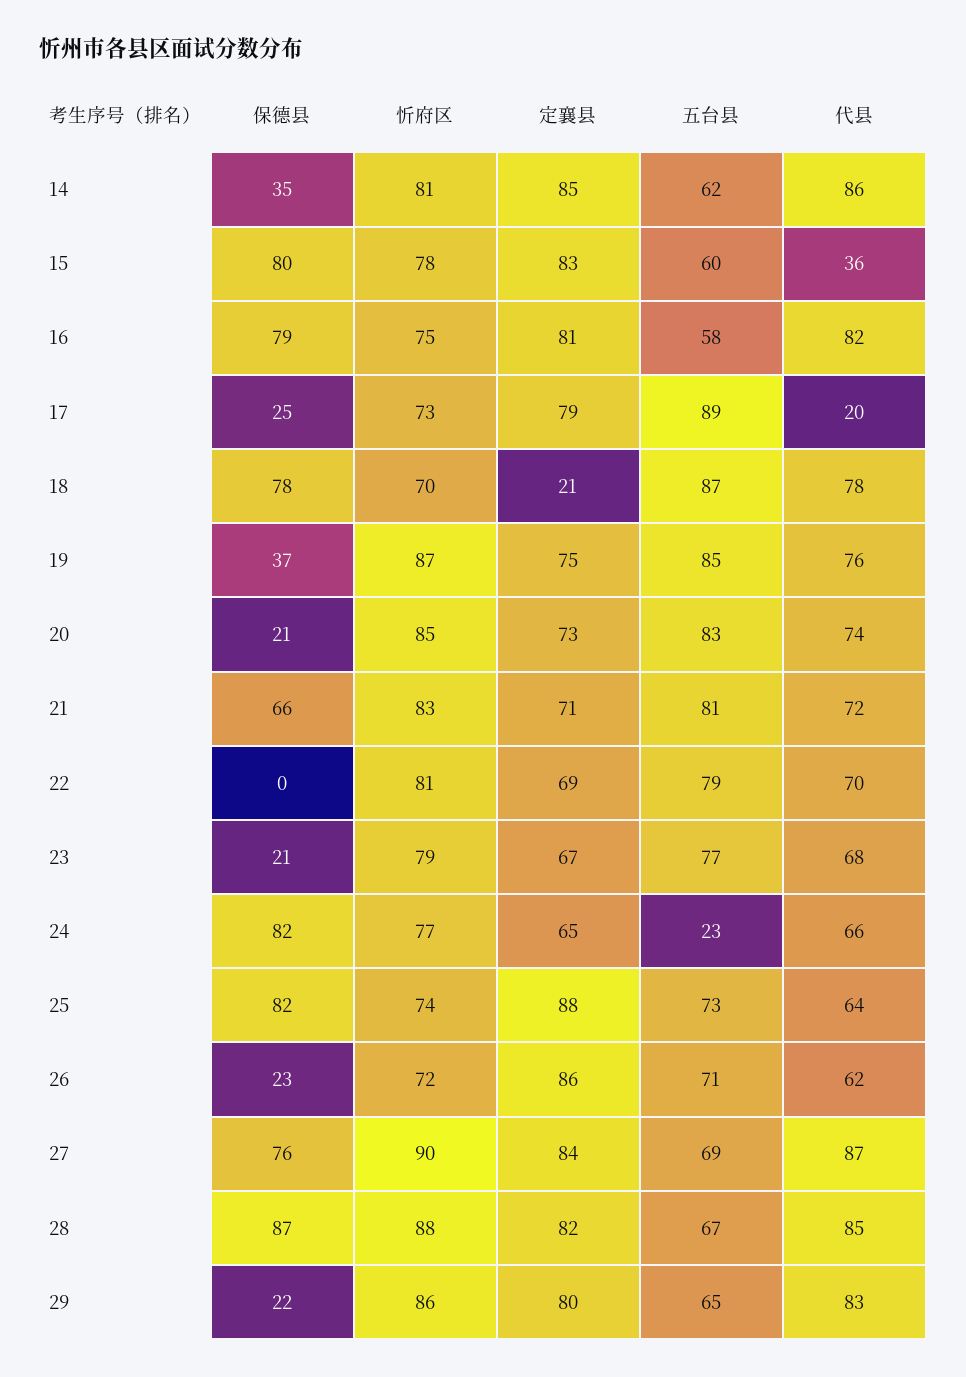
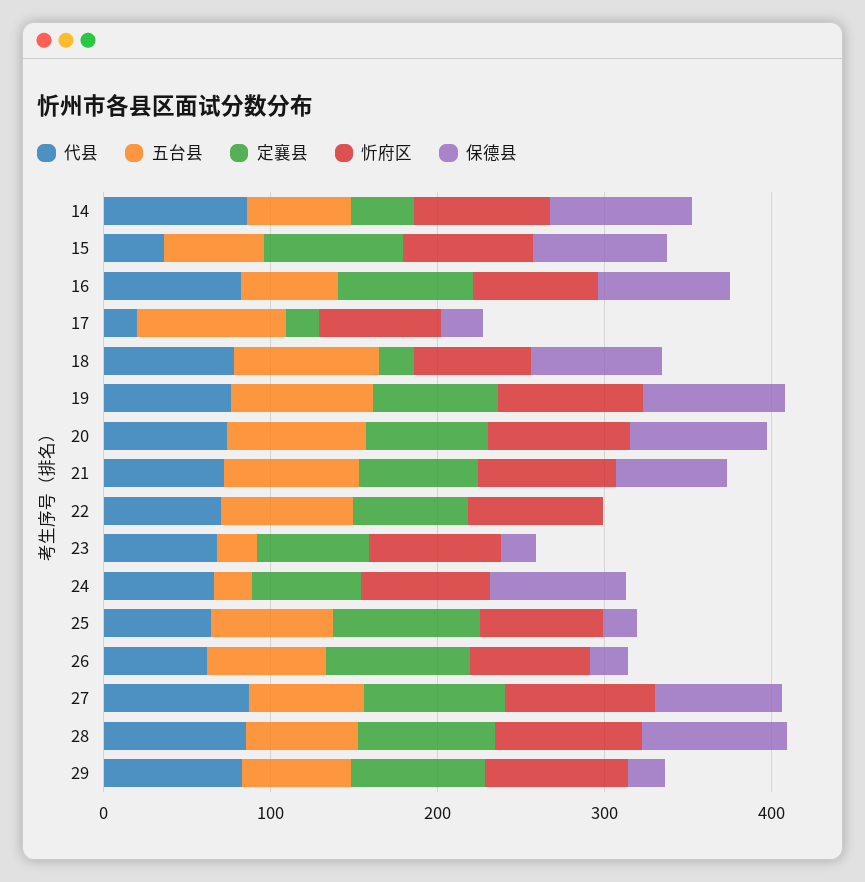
保德县, 14: 35 -> 80
定襄县, 14: 85 -> 40
定襄县, 17: 79 -> 20
保德县, 19: 37 -> 80
保德县, 20: 21 -> 80
五台县, 23: 77 -> 20
保德县, 25: 82 -> 20

